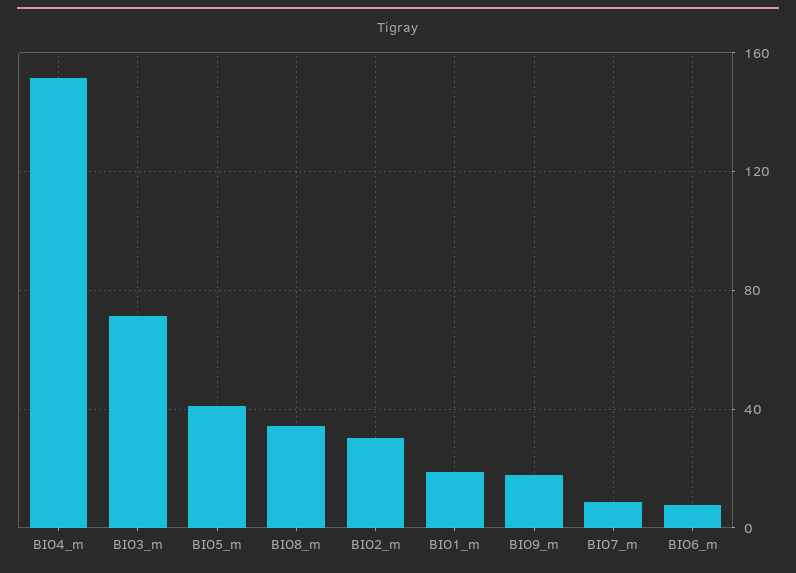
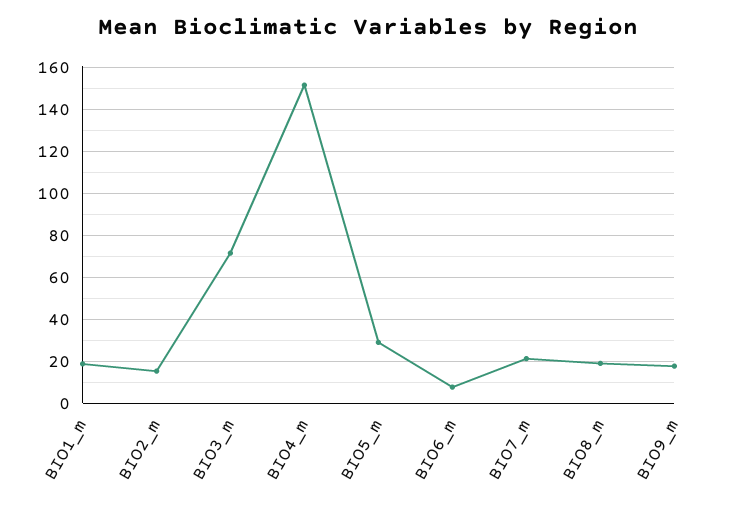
BIO5_m: 40 -> 30
BIO8_m: 35 -> 20
BIO2_m: 30 -> 15
BIO7_m: 10 -> 20

